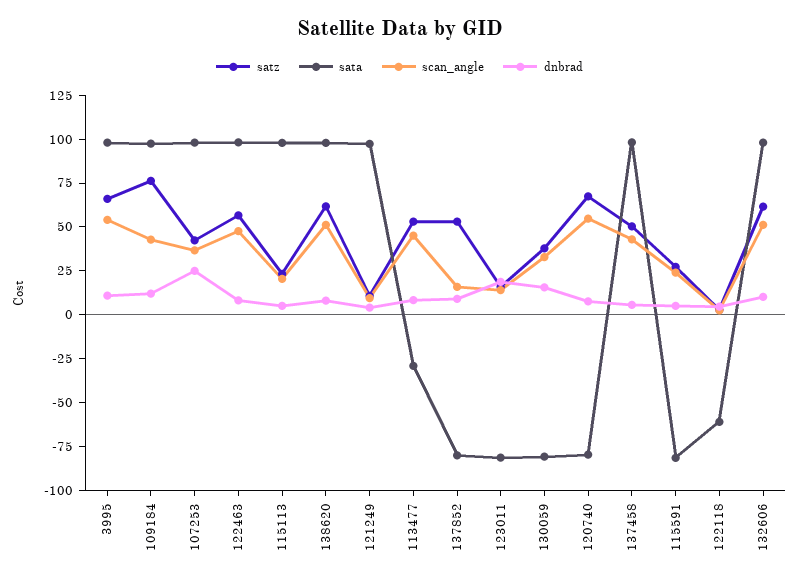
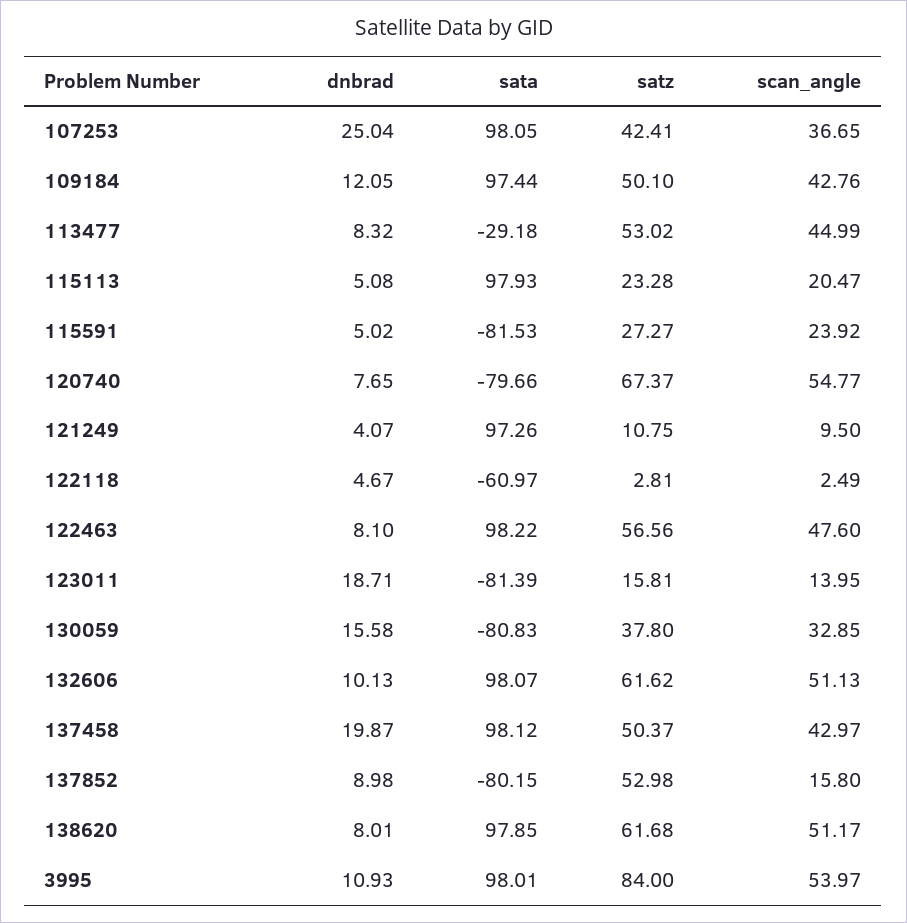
satz, 3995: 65 -> 84
satz, 109184: 75 -> 50.1
dnbrad, 137458: 5 -> 19.87

